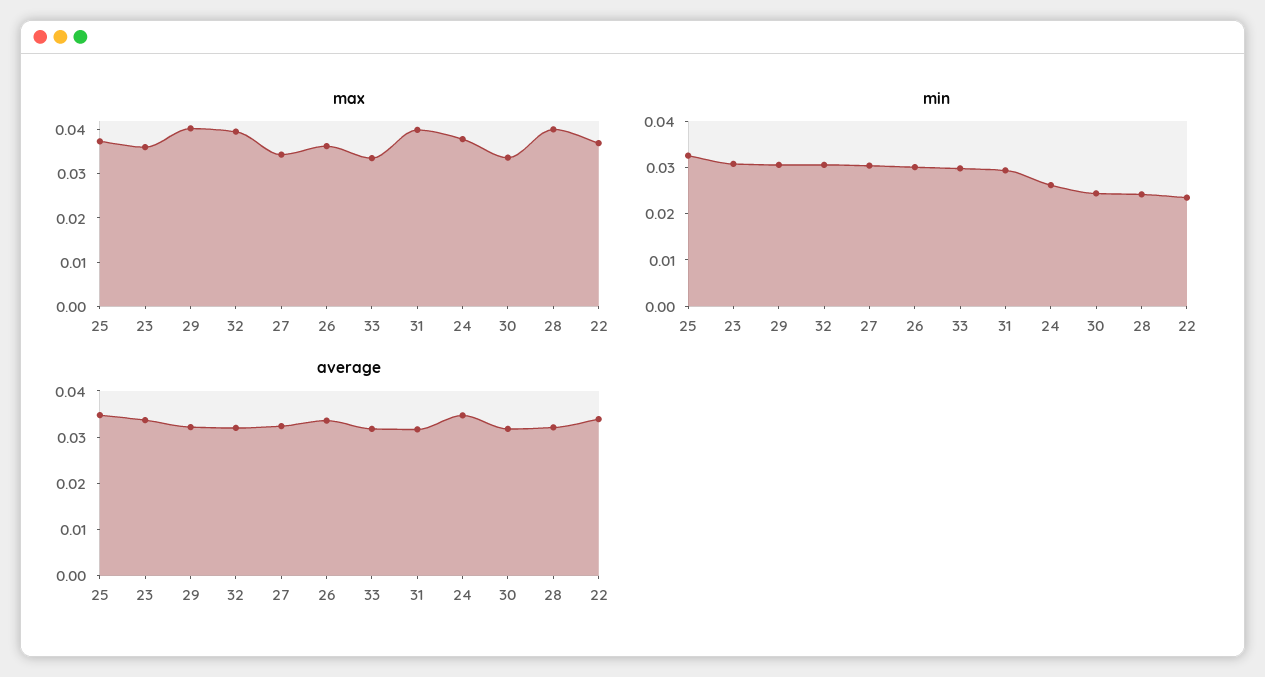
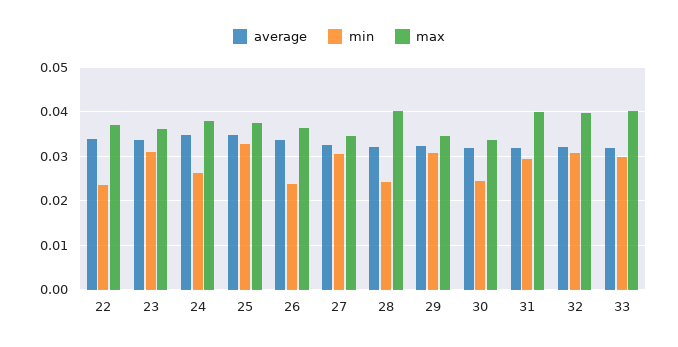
max, 29: 0.04 -> 0.034
max, 33: 0.034 -> 0.04
min, 26: 0.03 -> 0.024

